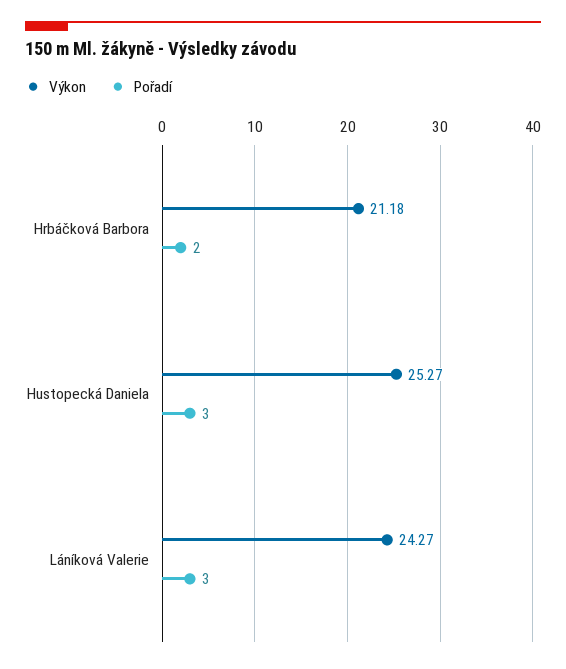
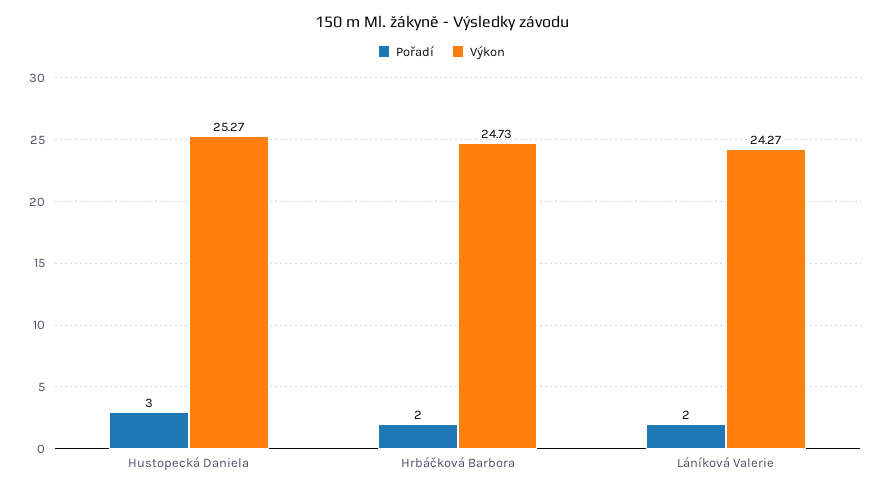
Výkon, Hrbáčková Barbora: 21.18 -> 24.73
Pořadí, Láníková Valerie: 3 -> 2

